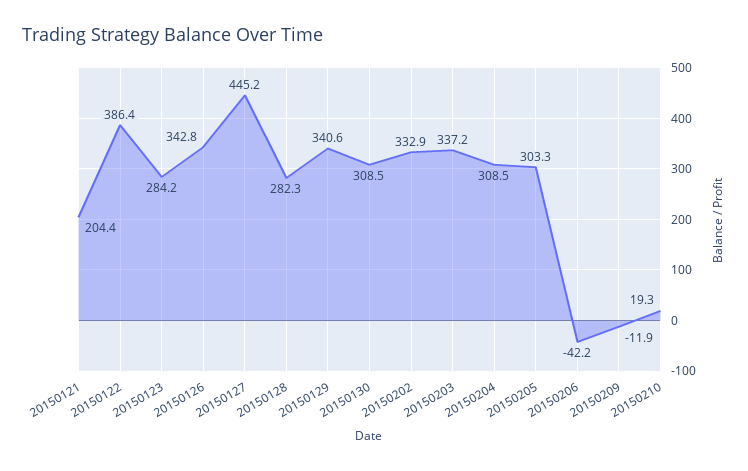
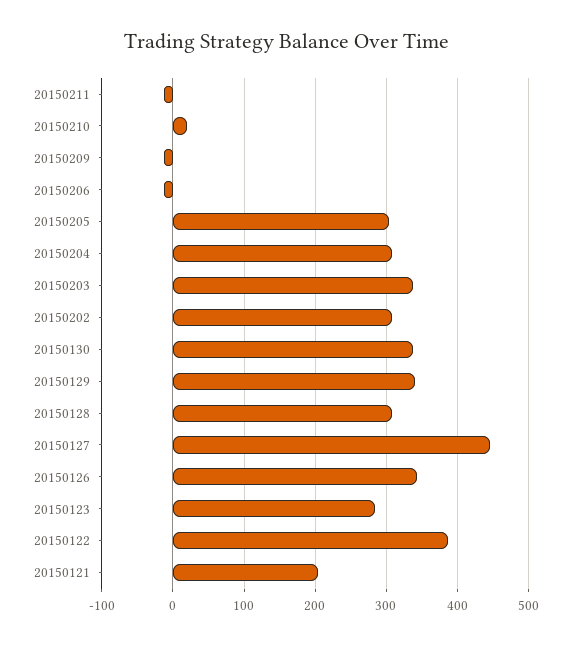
20150128: 282.3 -> 310
20150130: 308.5 -> 340
20150202: 332.9 -> 310
20150206: -42.2 -> -10
20150211: none -> -10

